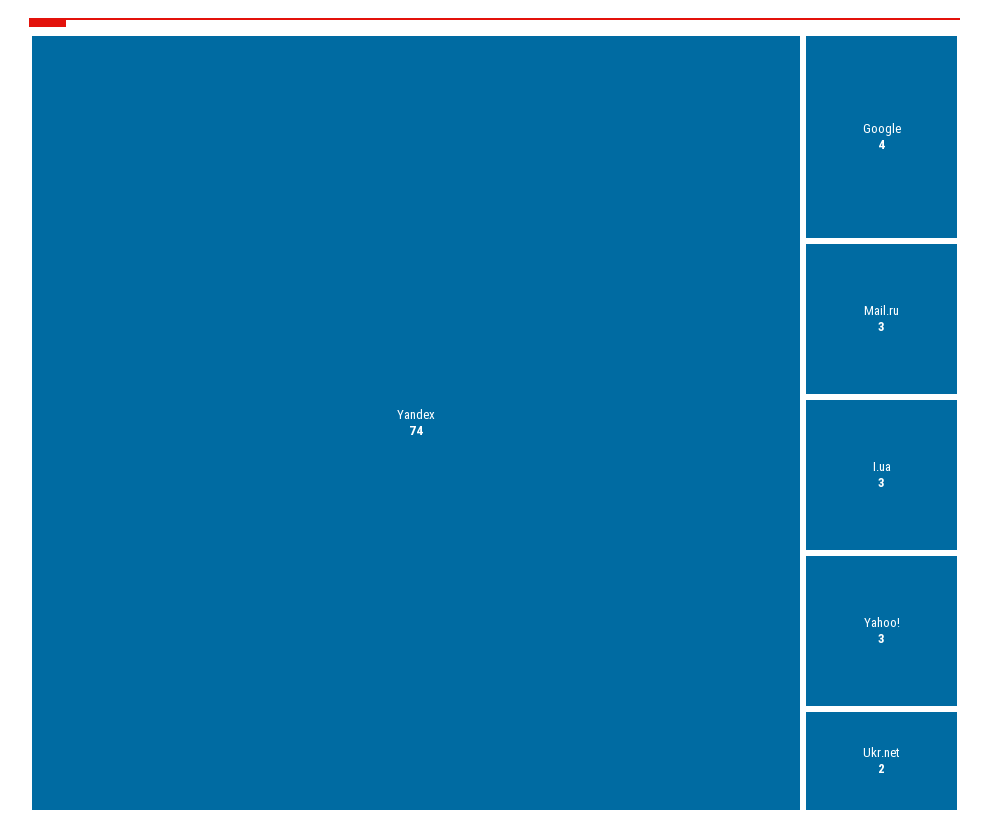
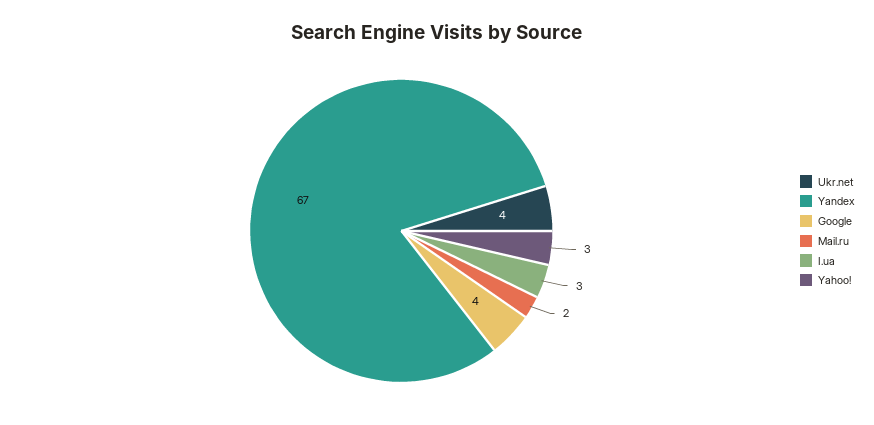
Yandex: 74 -> 67
Mail.ru: 3 -> 2
Ukr.net: 2 -> 4

